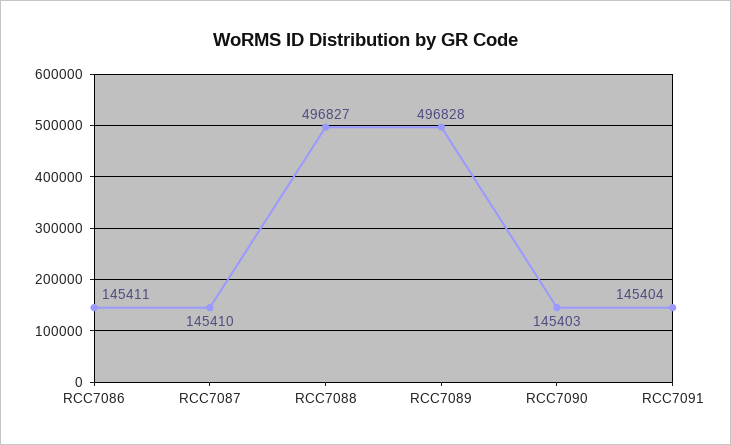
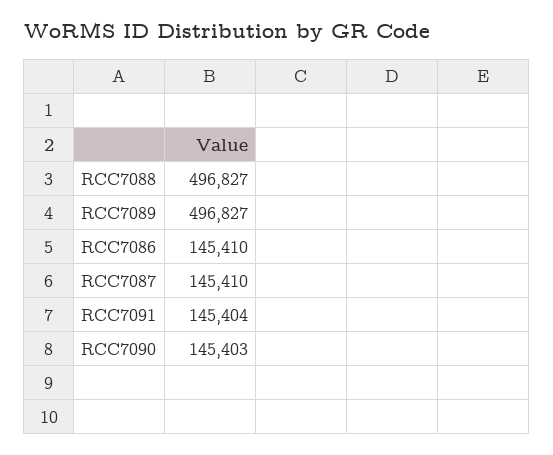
RCC7086: 145411 -> 145410
RCC7089: 496828 -> 496827

